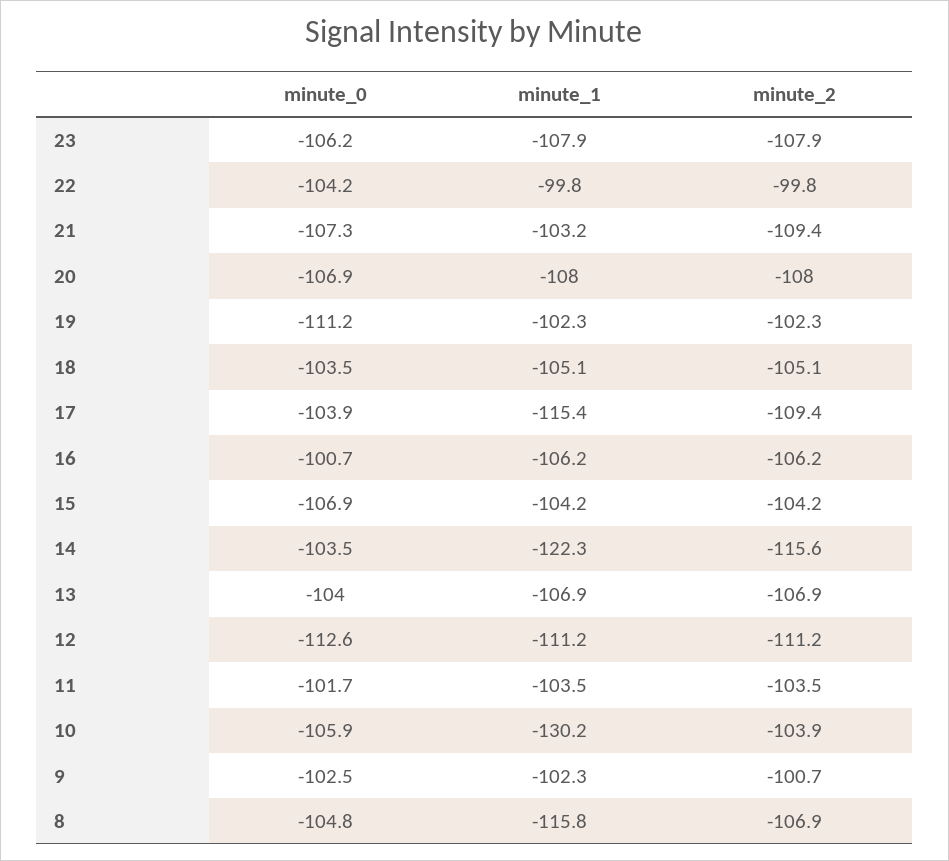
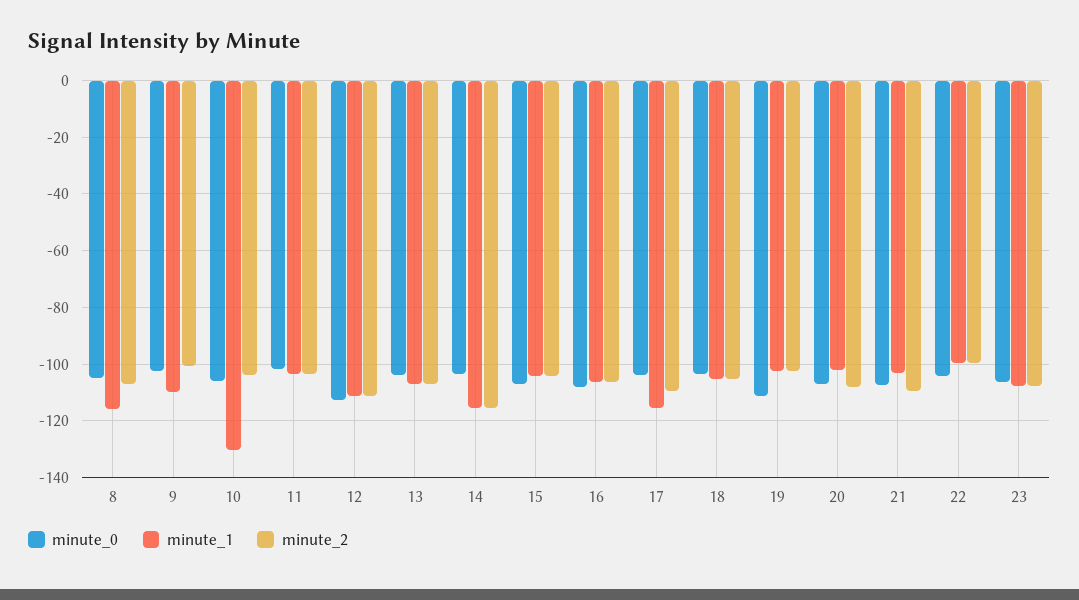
minute_1, 20: -108 -> -102.5
minute_0, 16: -100.7 -> -107.5
minute_1, 14: -122.3 -> -115
minute_1, 9: -102.3 -> -110

